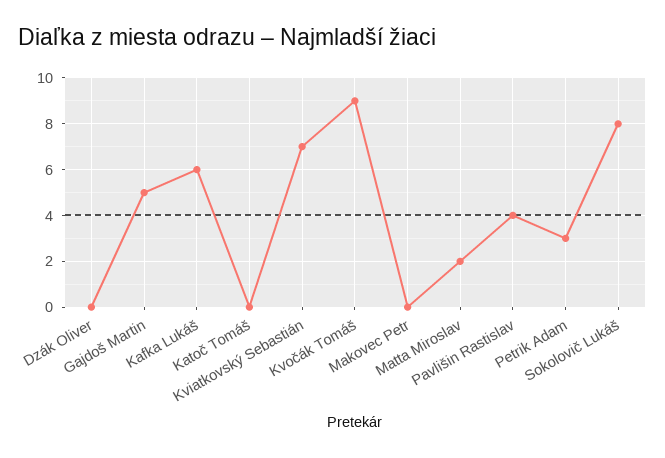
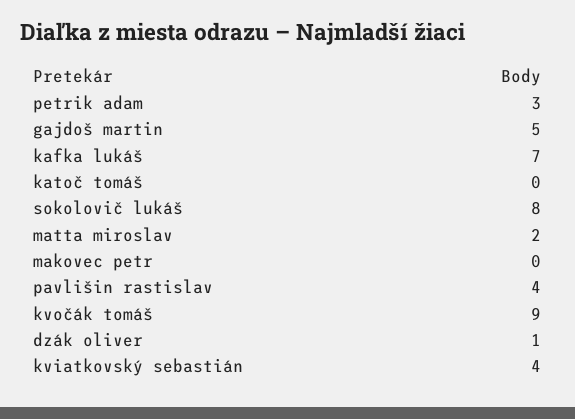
Dzák Oliver: 0 -> 1
Kafka Lukáš: 6 -> 7
Kviatkovský Sebastián: 7 -> 4

